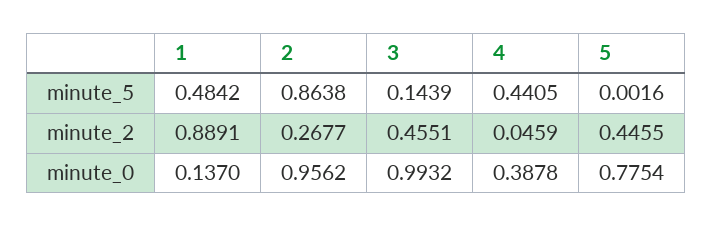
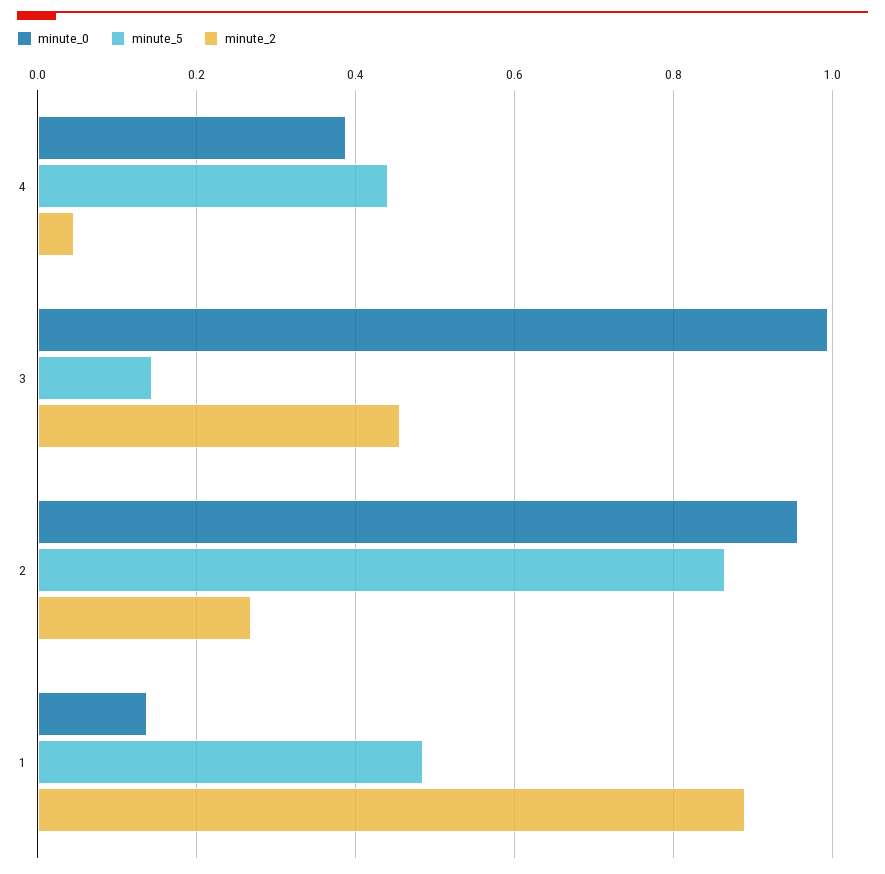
minute_5, 5: 0.0016 -> none
minute_2, 5: 0.4455 -> none
minute_0, 5: 0.7754 -> none

